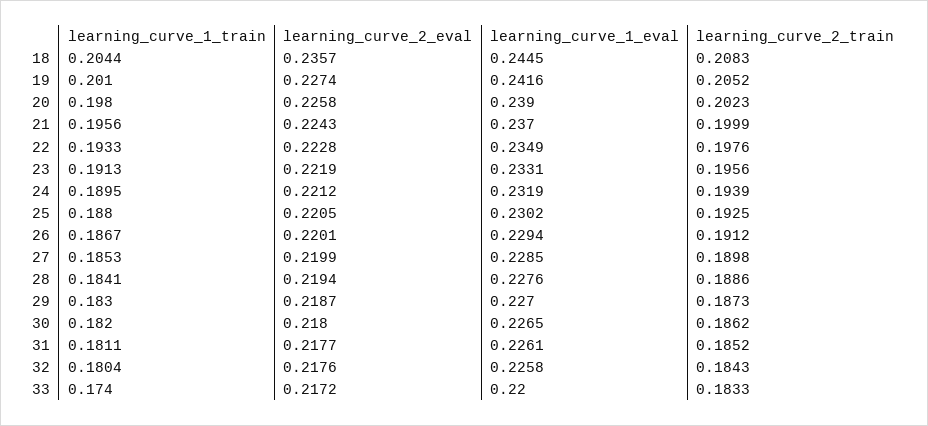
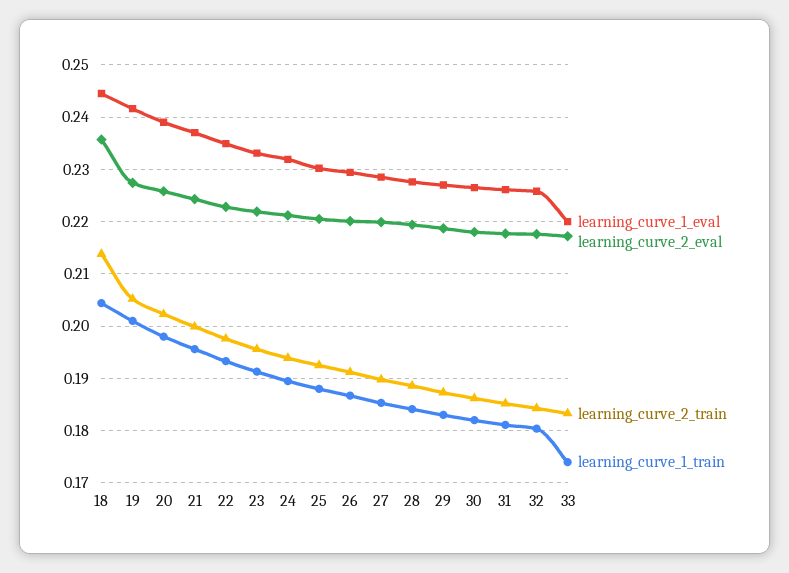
learning_curve_2_train, 18: 0.2083 -> 0.214

